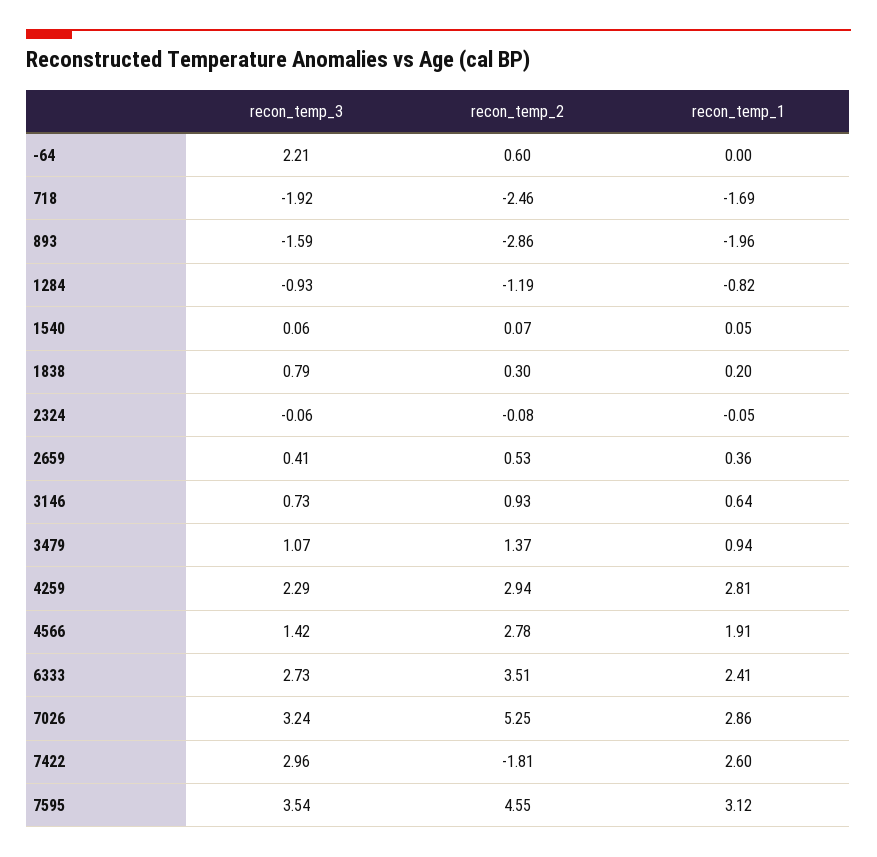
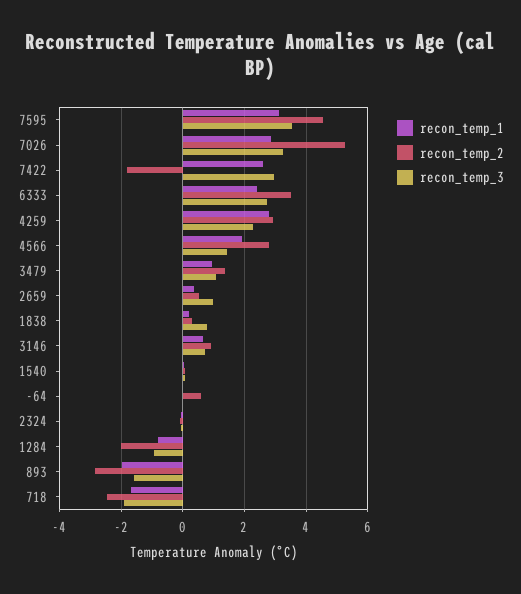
recon_temp_3, -64: 2.21 -> 0
recon_temp_2, 1284: -1.19 -> -2
recon_temp_3, 2659: 0.41 -> 1

